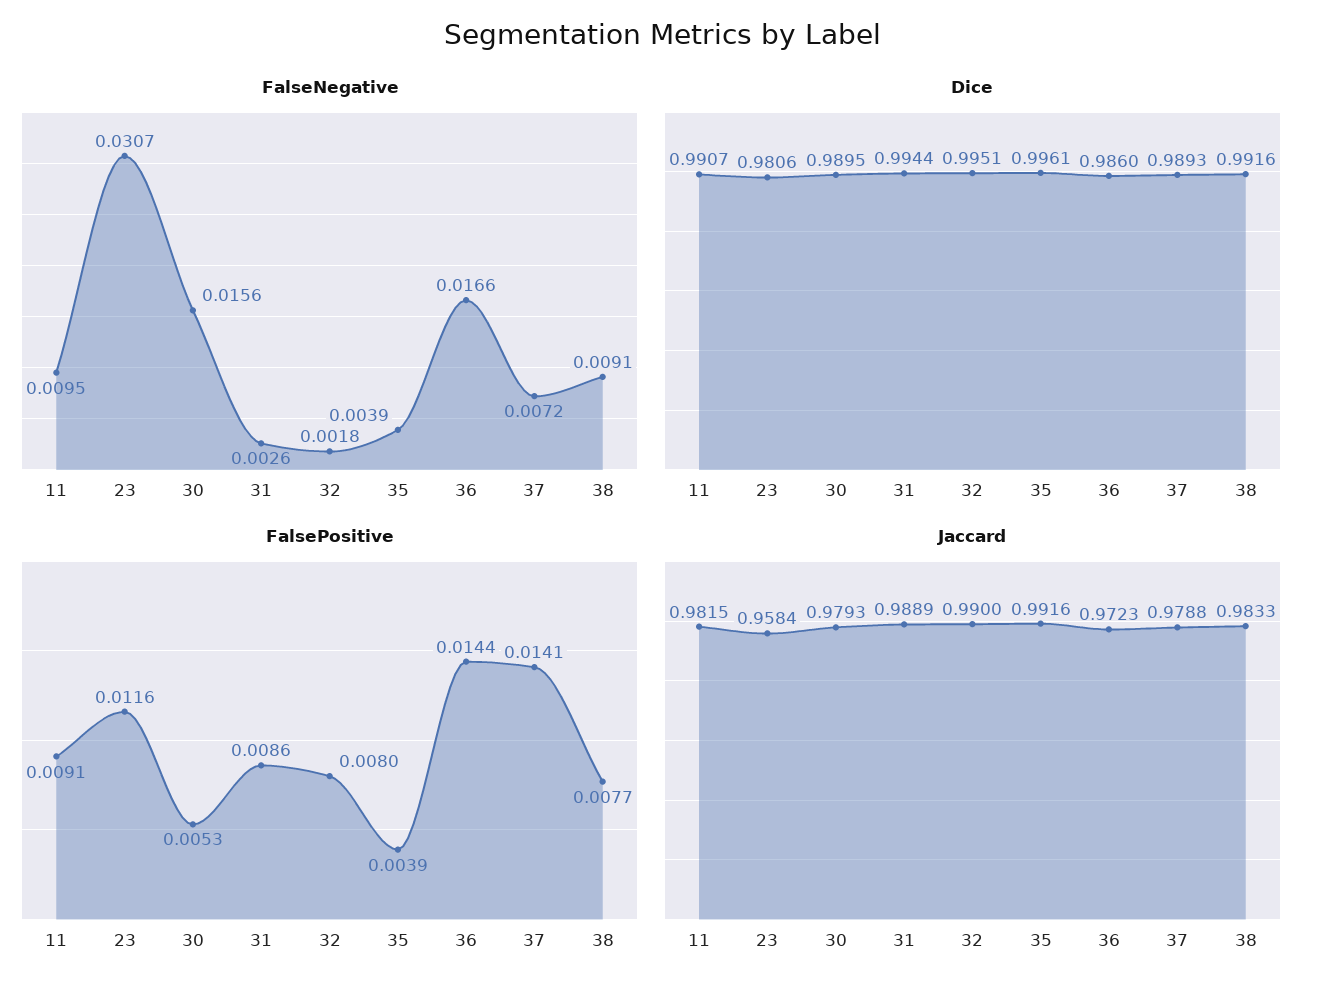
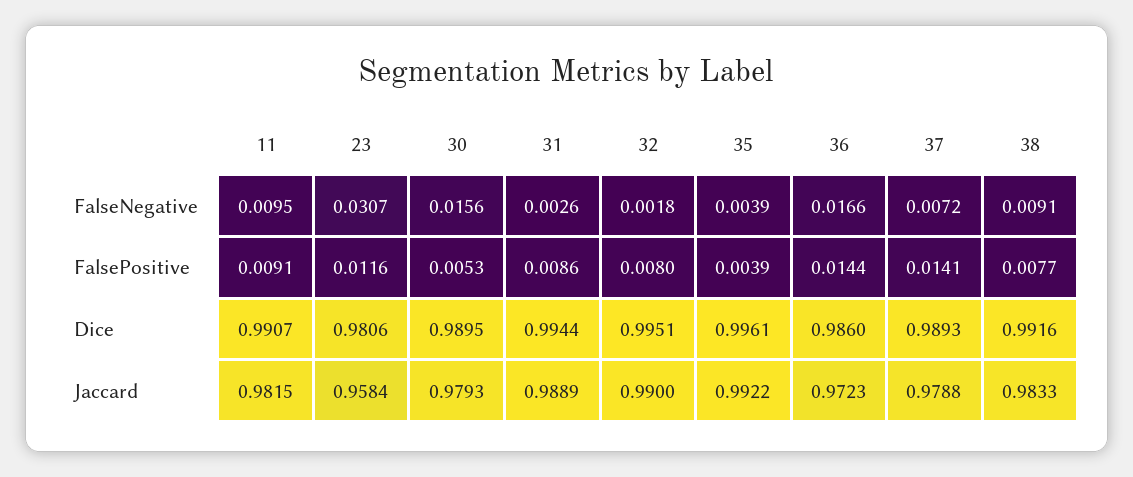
Jaccard, 35: 0.9916 -> 0.9922

